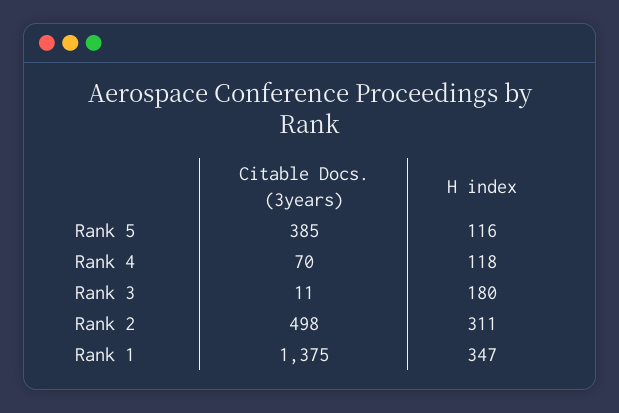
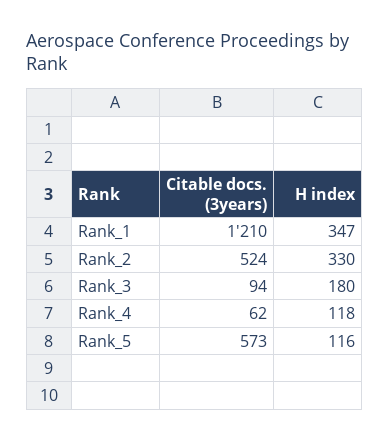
Citable Docs. (3years), Rank 5: 385 -> 573
Citable Docs. (3years), Rank 4: 70 -> 62
Citable Docs. (3years), Rank 3: 11 -> 94
Citable Docs. (3years), Rank 2: 498 -> 524
H index, Rank 2: 311 -> 330
Citable Docs. (3years), Rank 1: 1375 -> 1210

